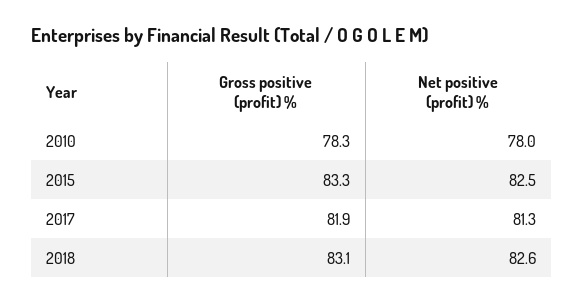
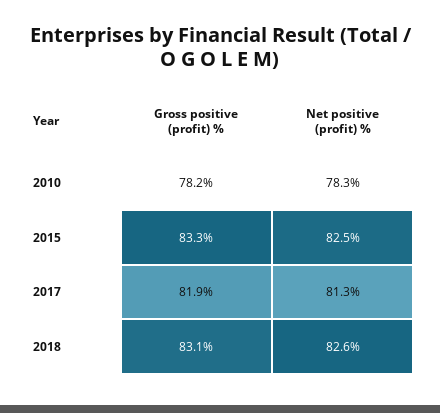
Gross positive (profit) %, 2010: 78.3 -> 78.2
Net positive (profit) %, 2010: 78 -> 78.3

